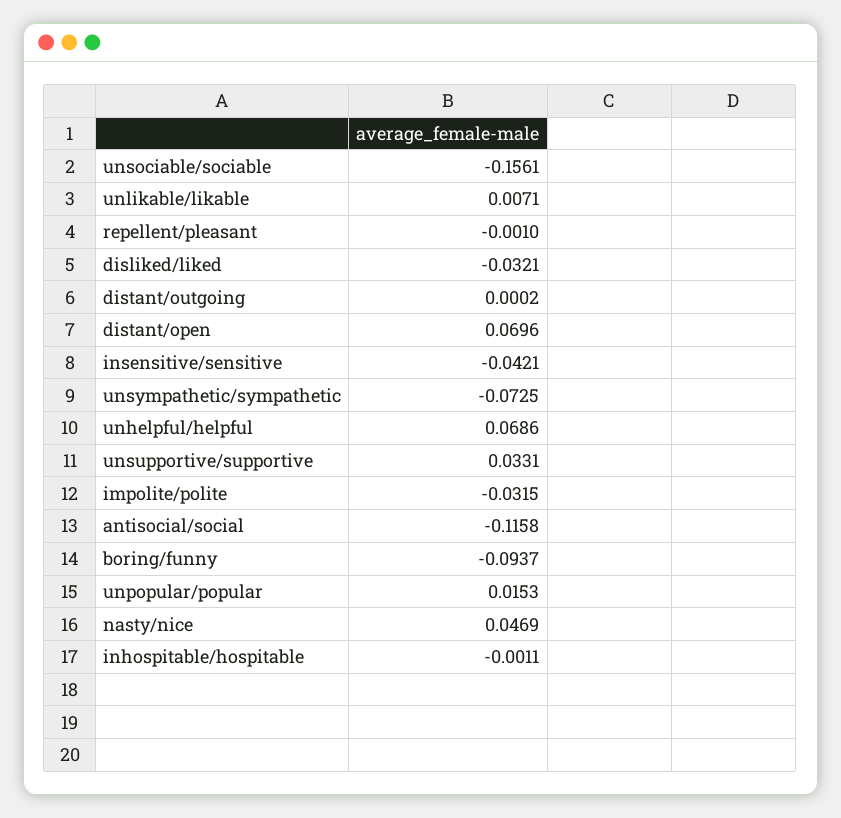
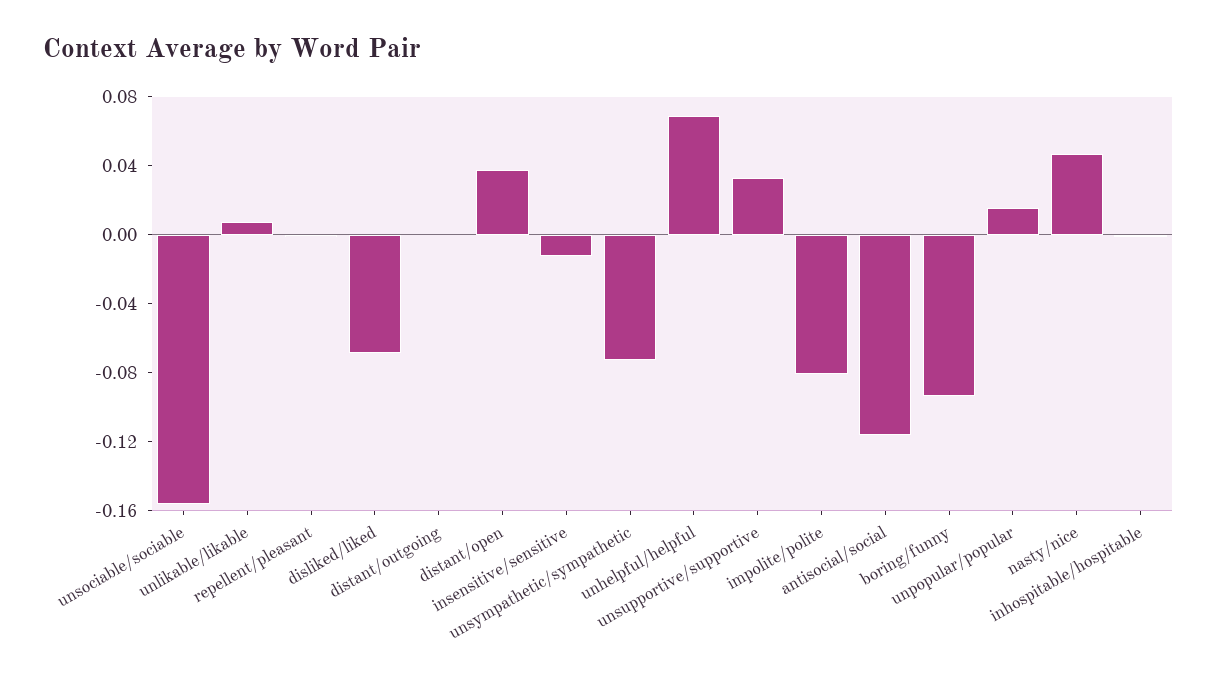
disliked/liked: -0.0321 -> -0.07
distant/open: 0.0696 -> 0.04
insensitive/sensitive: -0.0421 -> -0.01
impolite/polite: -0.0315 -> -0.08

